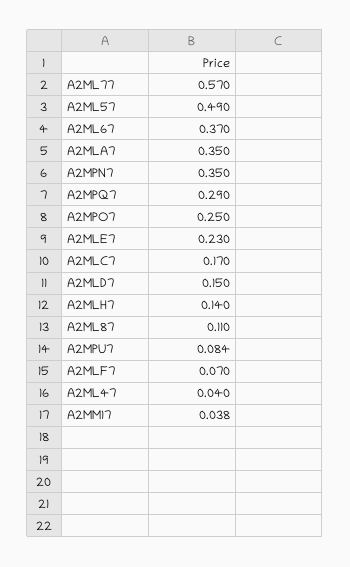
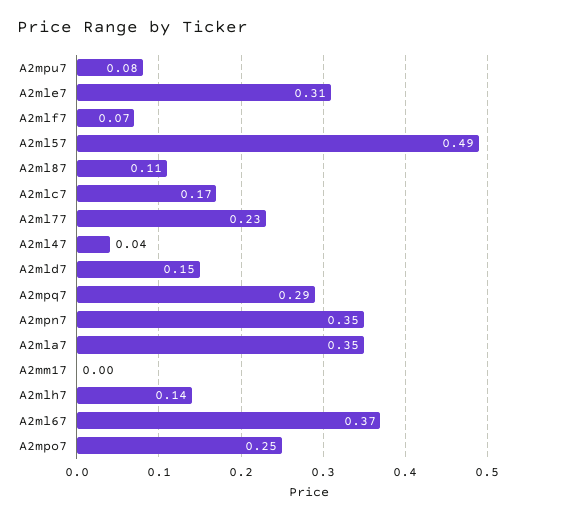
A2ML77: 0.57 -> 0.23
A2MLE7: 0.23 -> 0.31
A2MM17: 0.038 -> 0

